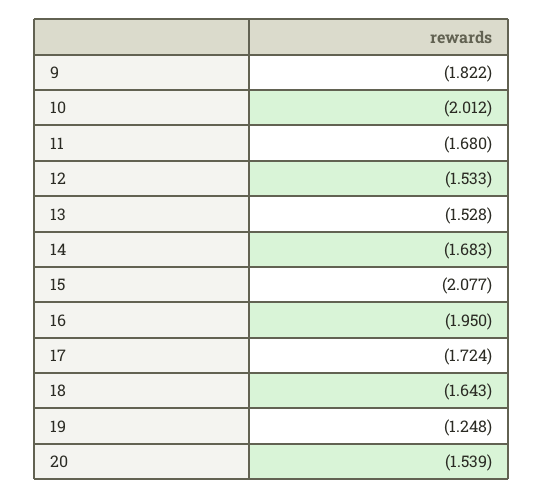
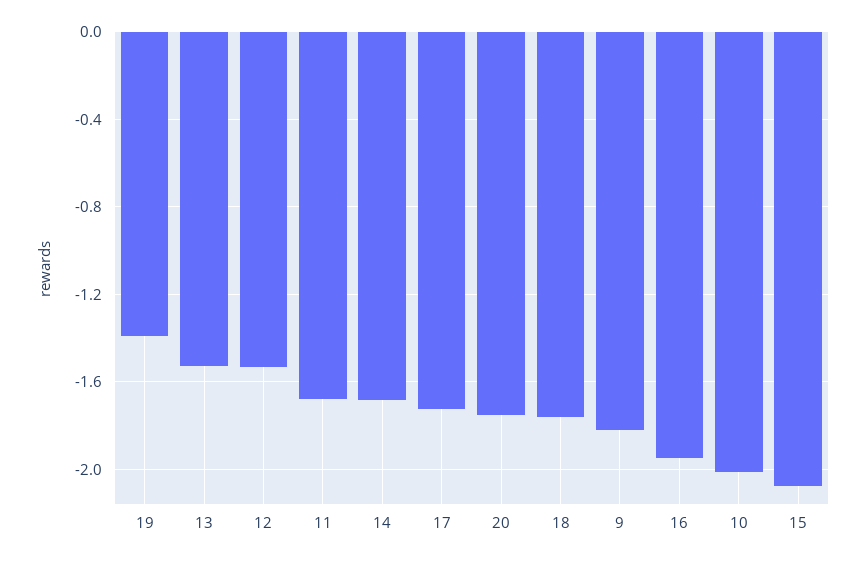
18: -1.643 -> -1.75
19: -1.248 -> -1.4
20: -1.539 -> -1.75

